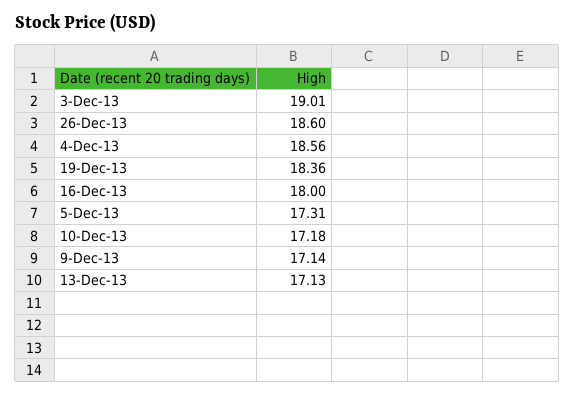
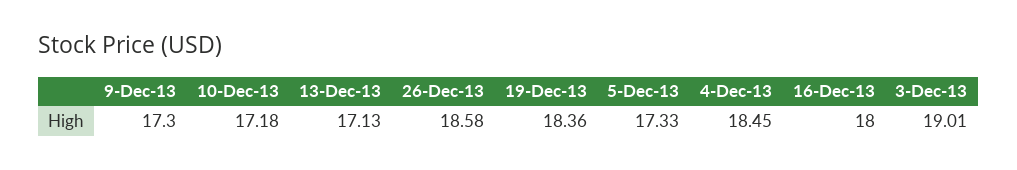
26-Dec-13: 18.6 -> 18.58
4-Dec-13: 18.56 -> 18.45
5-Dec-13: 17.31 -> 17.33
9-Dec-13: 17.14 -> 17.3

